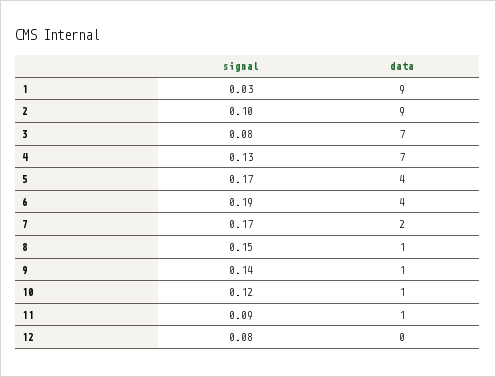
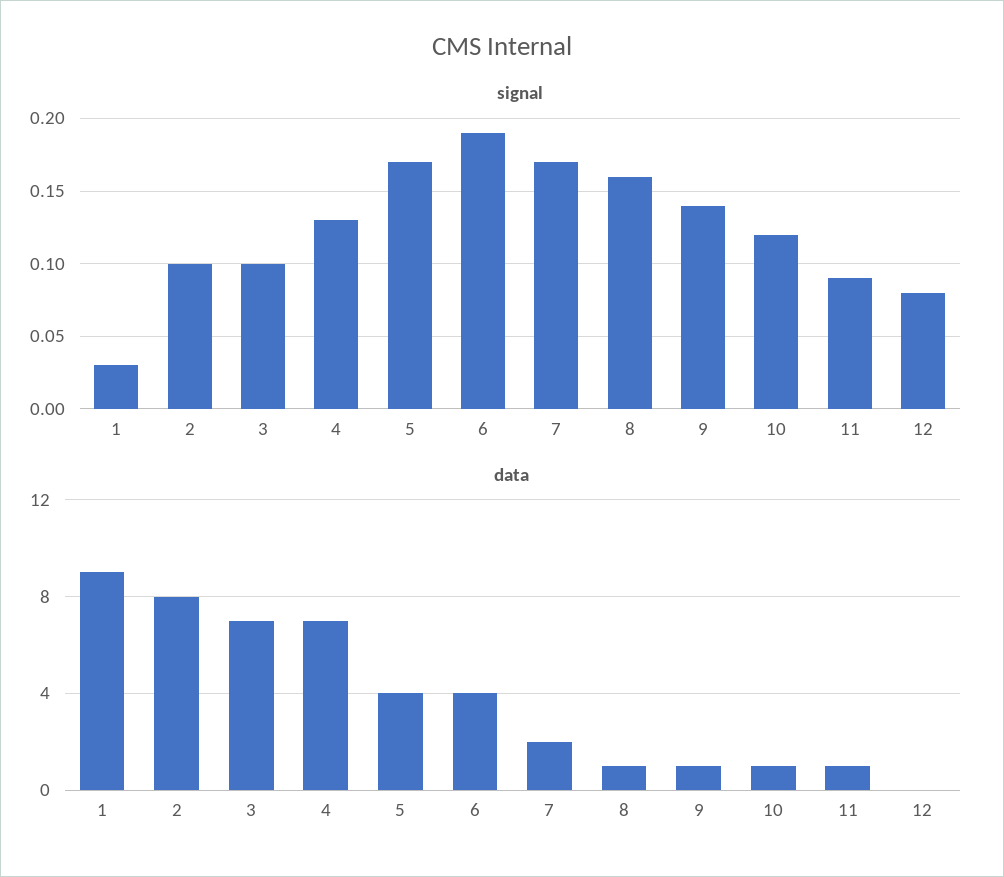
data, 2: 9 -> 8
signal, 3: 0.08 -> 0.1
signal, 8: 0.15 -> 0.16

